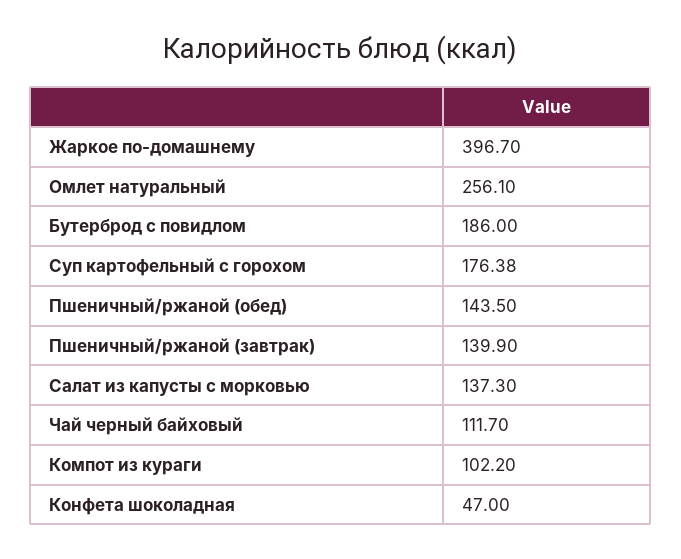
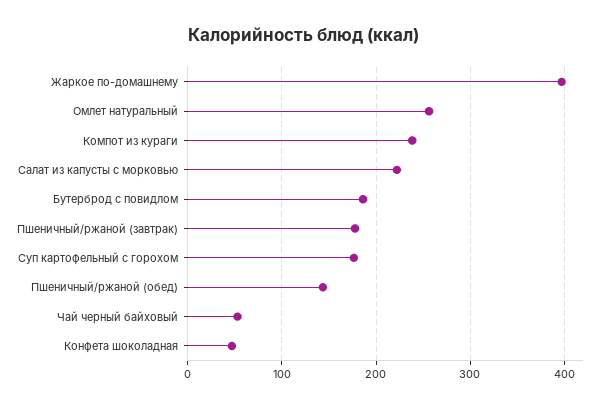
Пшеничный/ржаной (завтрак): 139.9 -> 180
Салат из капусты с морковью: 137.3 -> 220
Чай черный байховый: 111.7 -> 50
Компот из кураги: 102.2 -> 240

